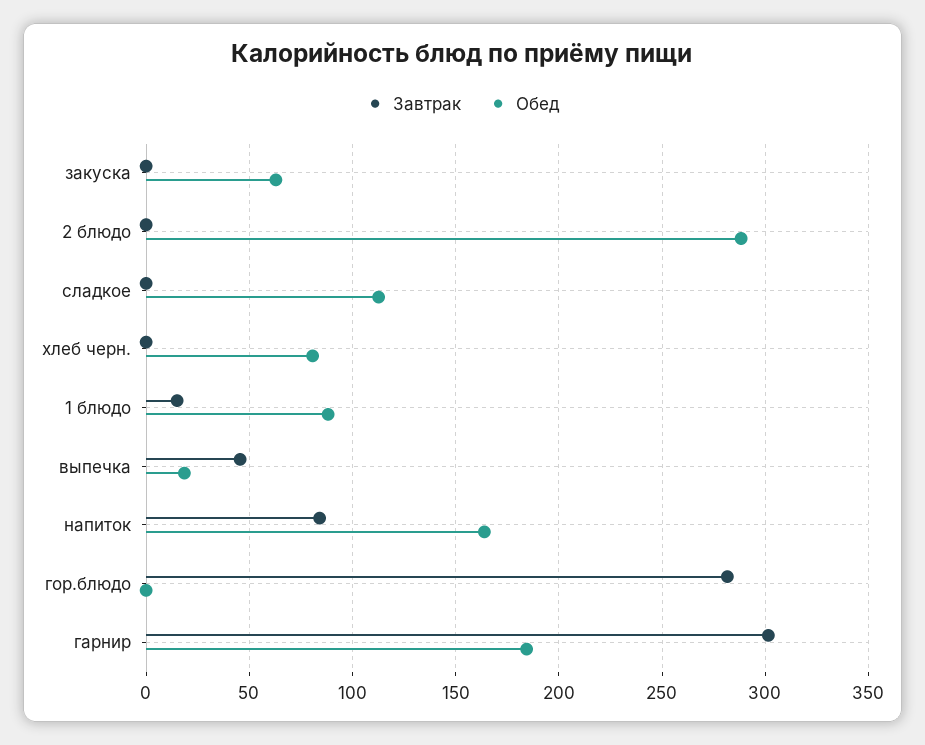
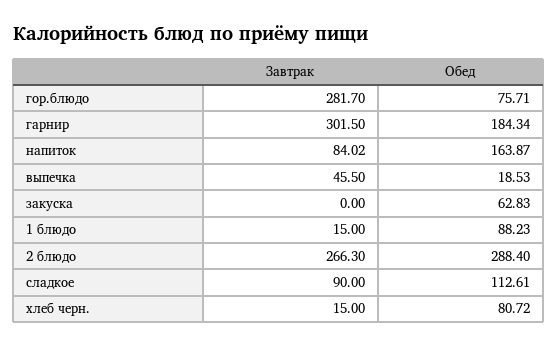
Завтрак, 2 блюдо: 0 -> 266.3
Завтрак, сладкое: 0 -> 90
Завтрак, хлеб черн.: 0 -> 15
Обед, гор.блюдо: 0 -> 75.71

